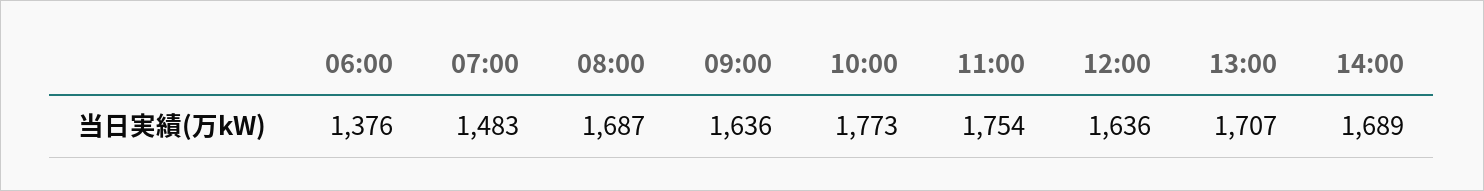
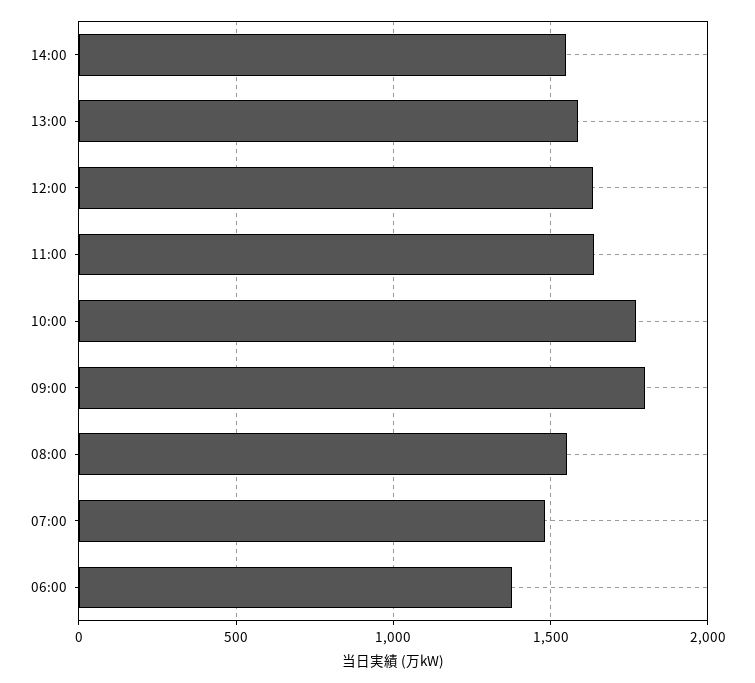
08:00: 1687 -> 1550
09:00: 1636 -> 1800
11:00: 1754 -> 1650
13:00: 1707 -> 1600
14:00: 1689 -> 1550

